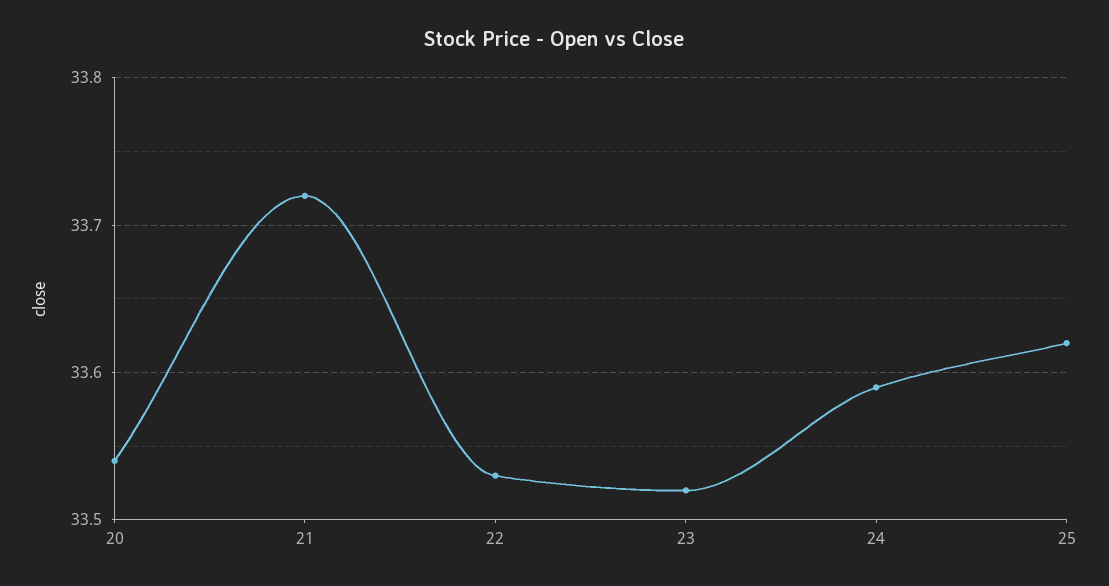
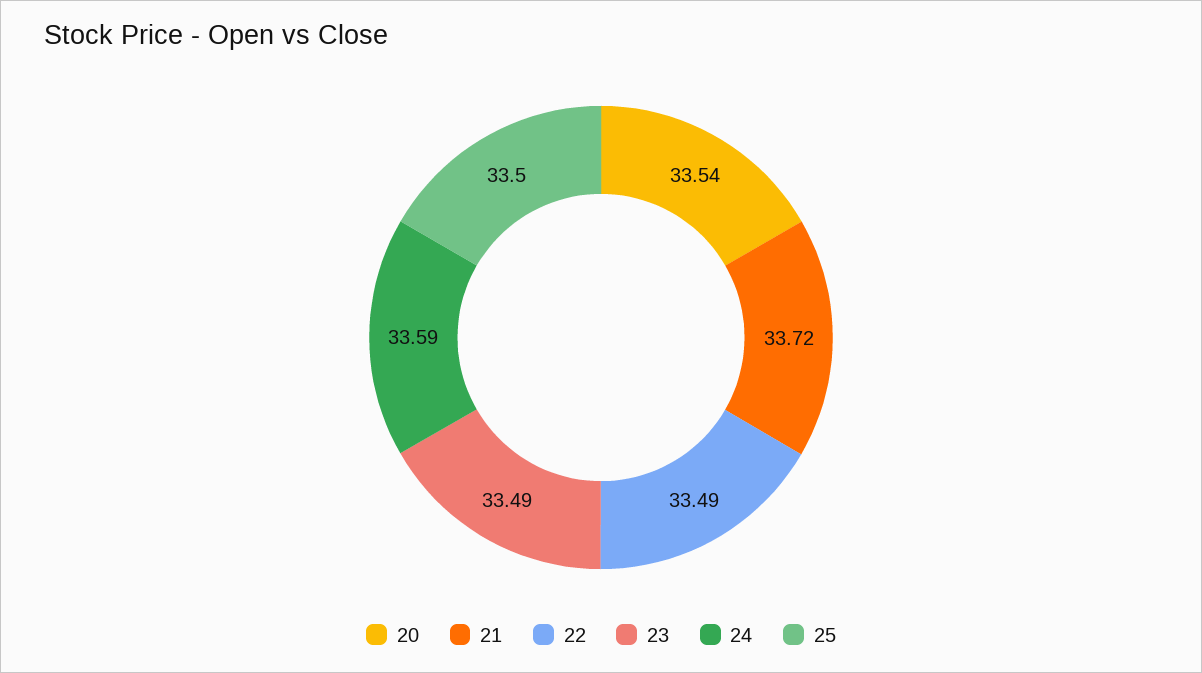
22: 33.53 -> 33.49
23: 33.52 -> 33.49
25: 33.62 -> 33.5

